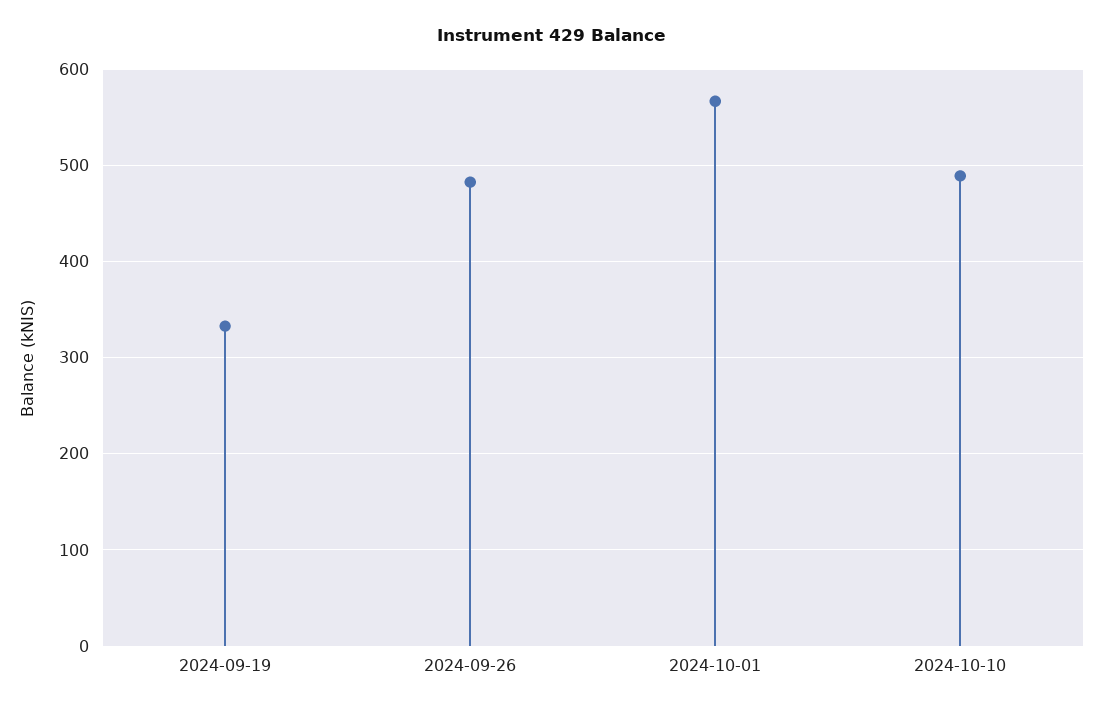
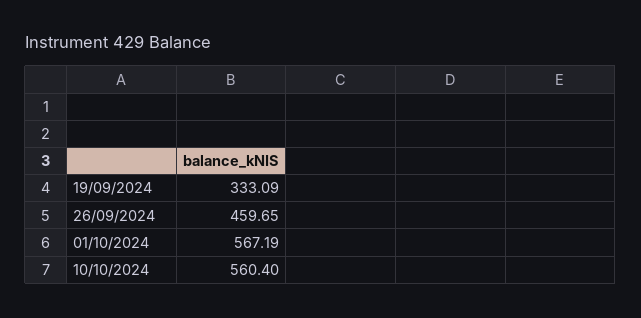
2024-09-26: 480 -> 459.65
2024-10-10: 490 -> 560.4

